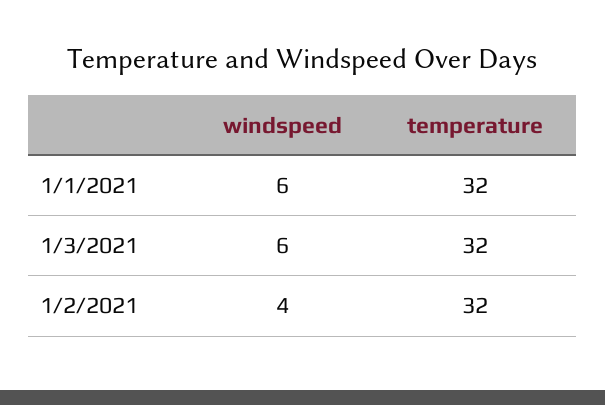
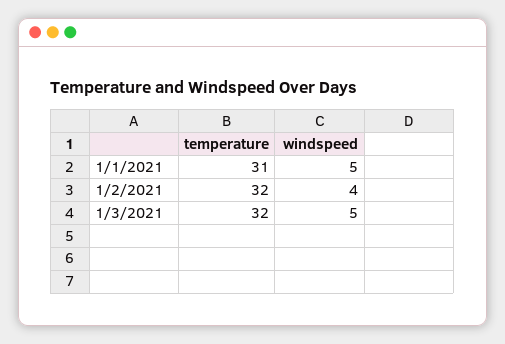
windspeed, 1/1/2021: 6 -> 5
temperature, 1/1/2021: 32 -> 31
windspeed, 1/3/2021: 6 -> 5

